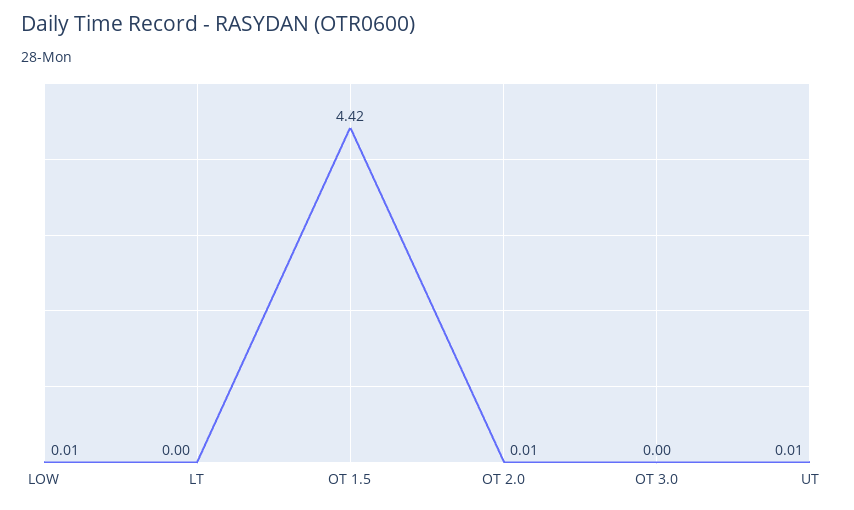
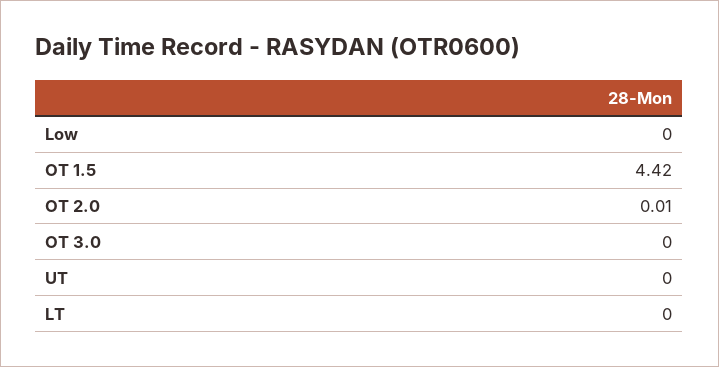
LOW: 0.01 -> 0
UT: 0.01 -> 0

